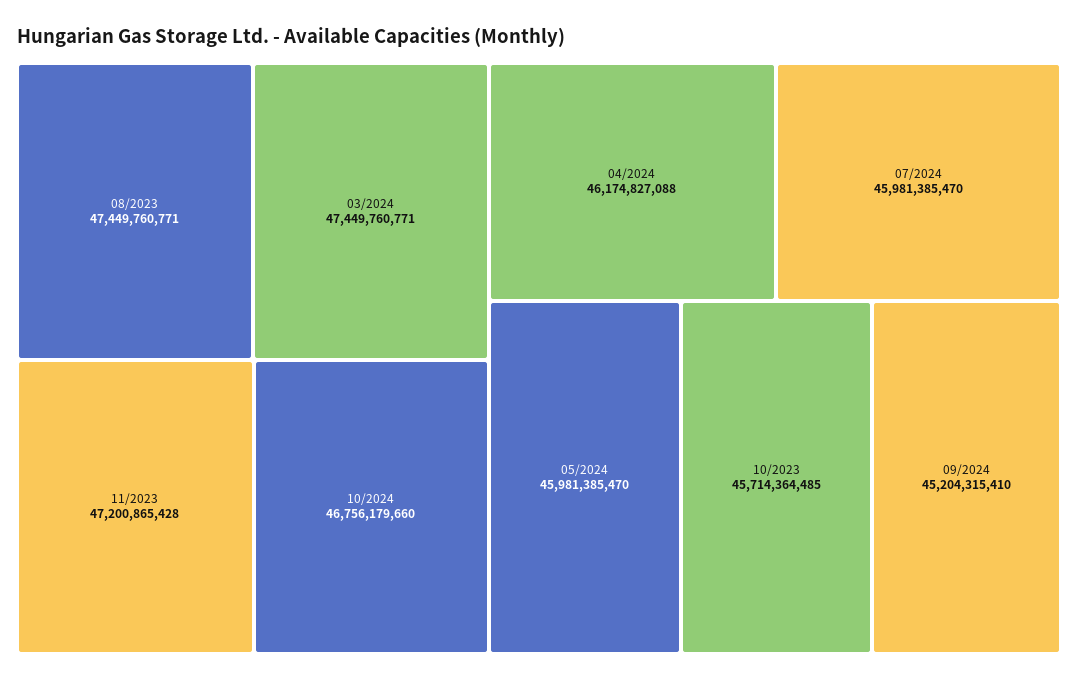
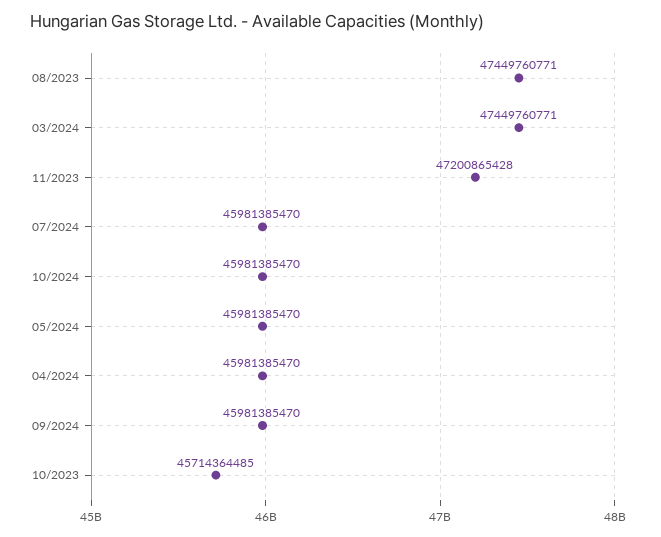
10/2024: 46756179660 -> 45981385470
04/2024: 46174827088 -> 45981385470
09/2024: 45204315410 -> 45981385470

